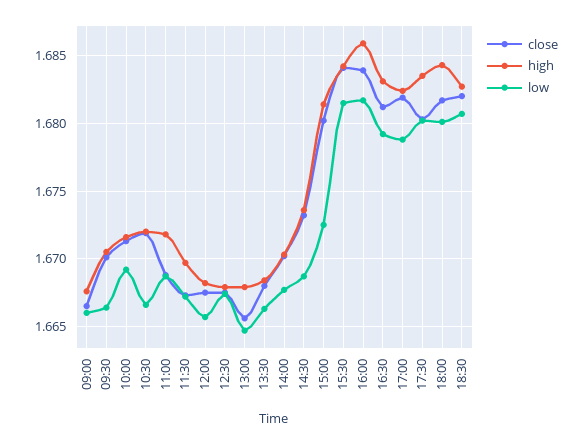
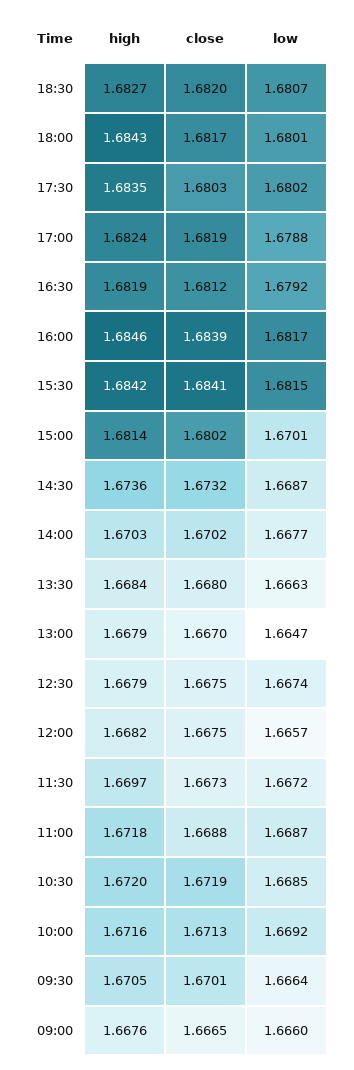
low, 10:30: 1.6665 -> 1.6685
close, 13:00: 1.6655 -> 1.667
low, 15:00: 1.6725 -> 1.6701
high, 16:00: 1.686 -> 1.6846
high, 16:30: 1.683 -> 1.6819

